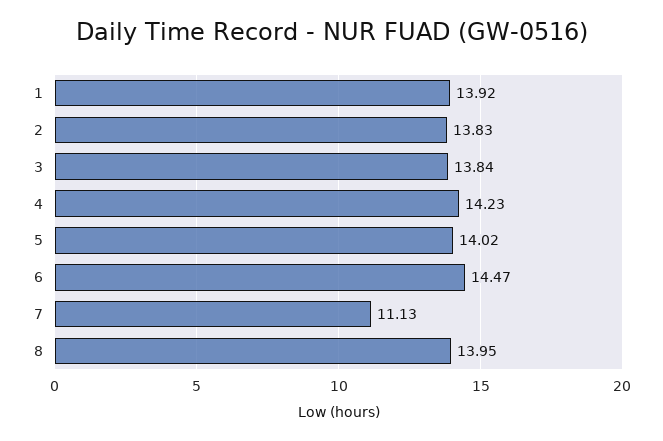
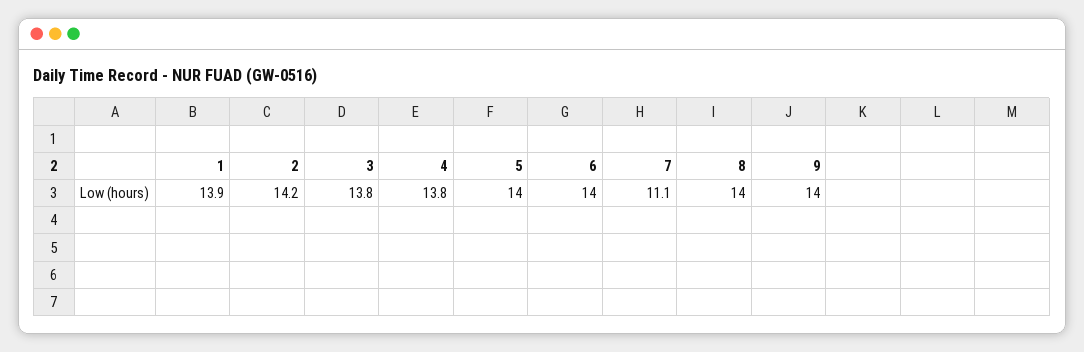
2: 13.83 -> 14.2
4: 14.23 -> 13.8
6: 14.47 -> 14
9: none -> 14

